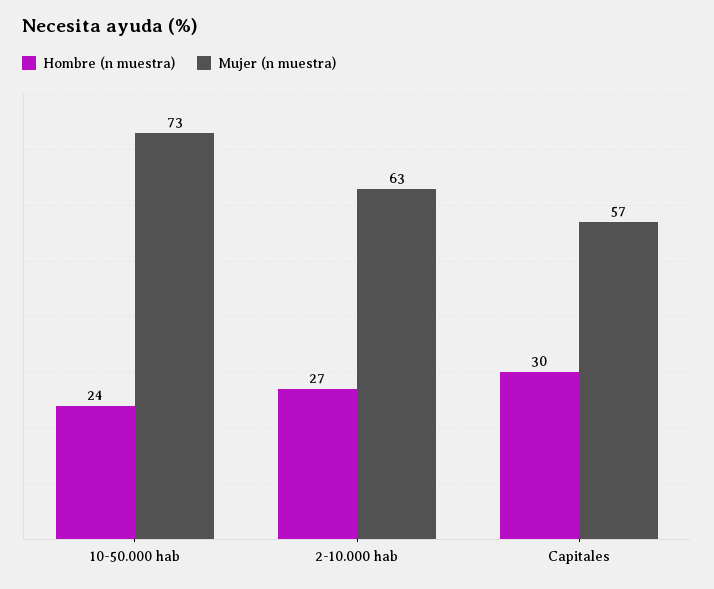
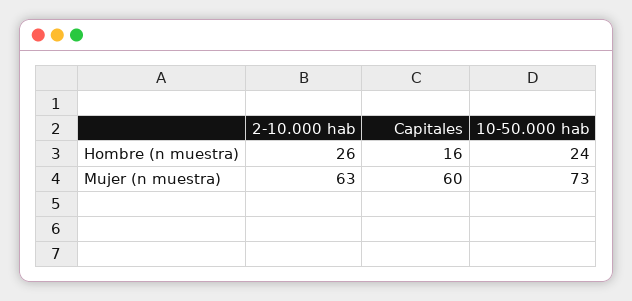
Hombre (n muestra), 2-10.000 hab: 27 -> 26
Hombre (n muestra), Capitales: 30 -> 16
Mujer (n muestra), Capitales: 57 -> 60

